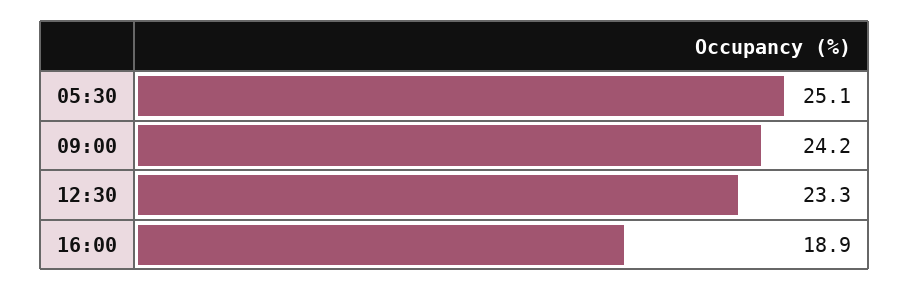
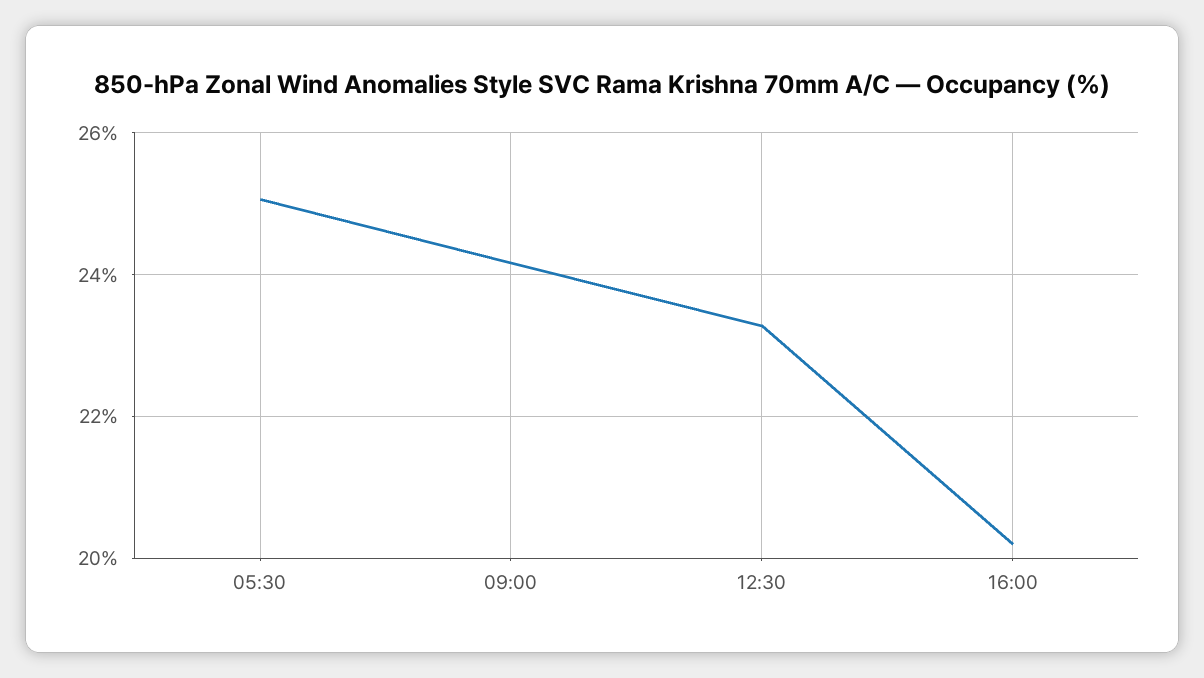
16:00: 18.9 -> 20.2

